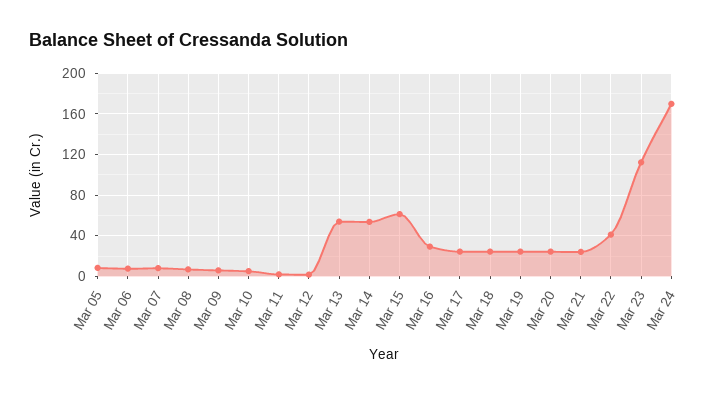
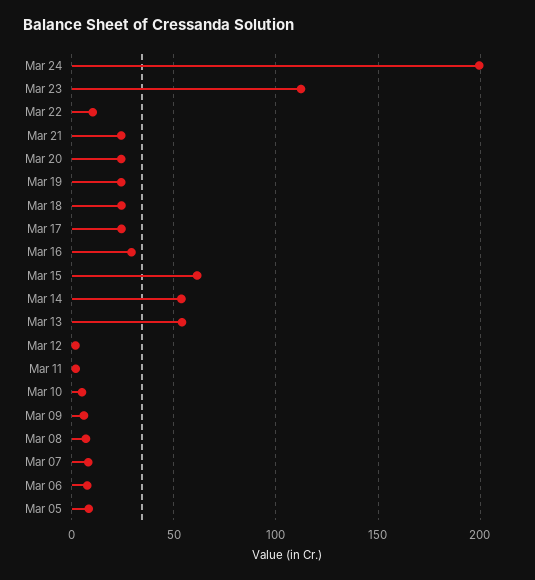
Mar 22: 40 -> 10
Mar 24: 170 -> 200

